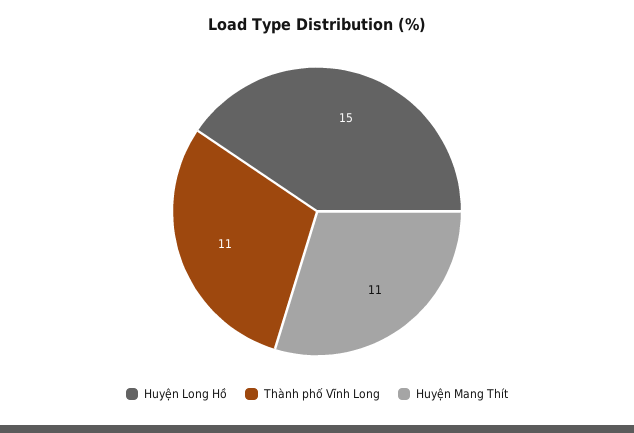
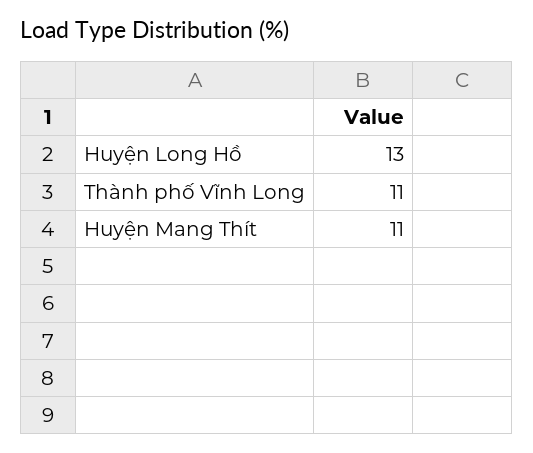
Huyện Long Hồ: 15 -> 13

